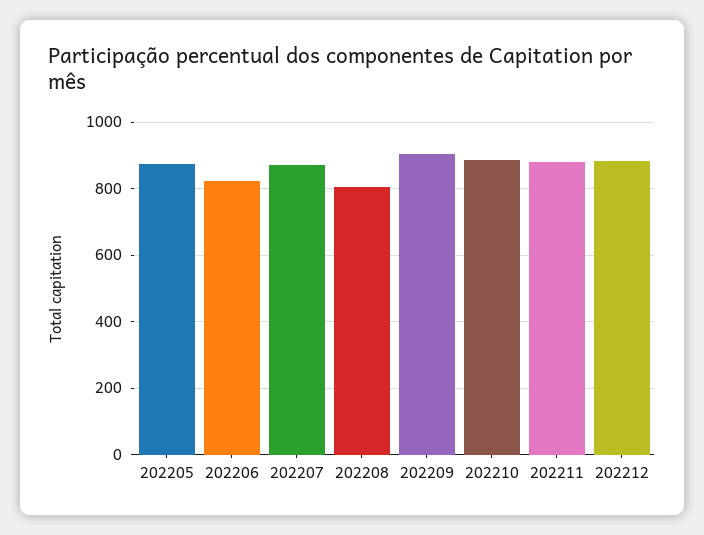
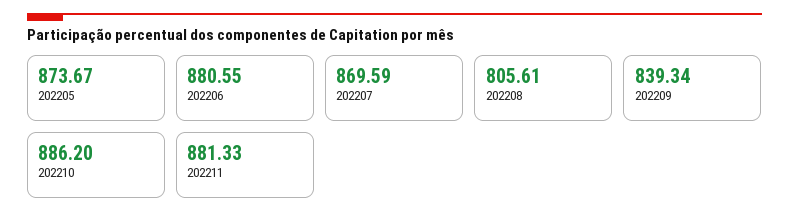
202206: 820 -> 880.55
202209: 900 -> 839.34
202212: 880 -> none

